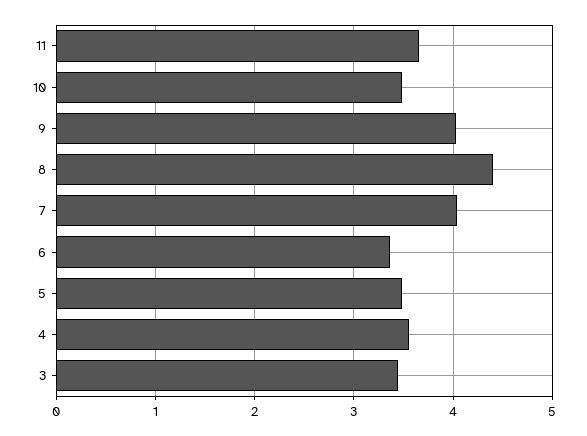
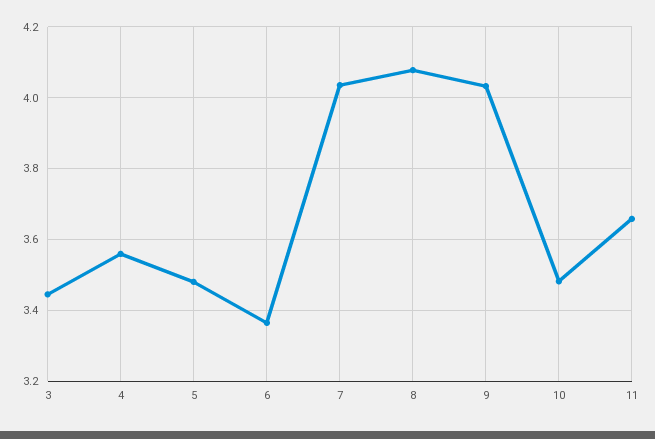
8: 4.4 -> 4.08

